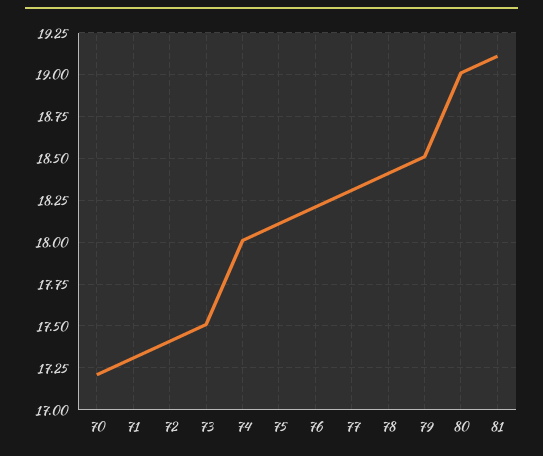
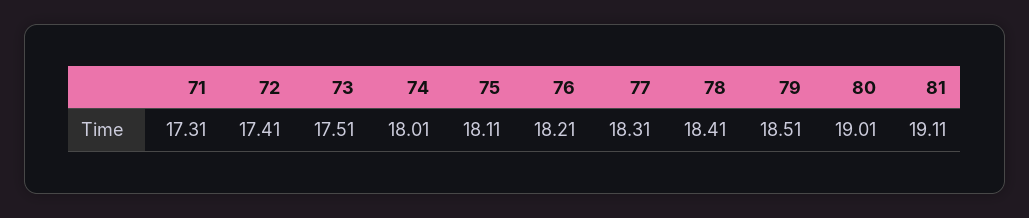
70: 17.2 -> none

